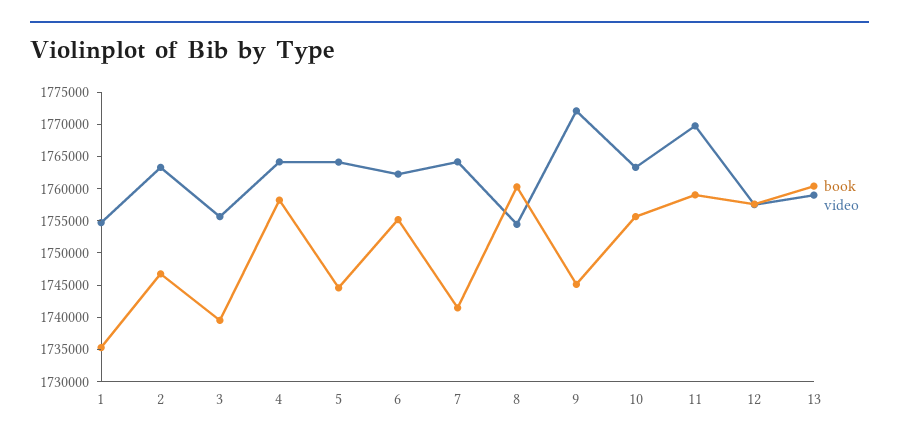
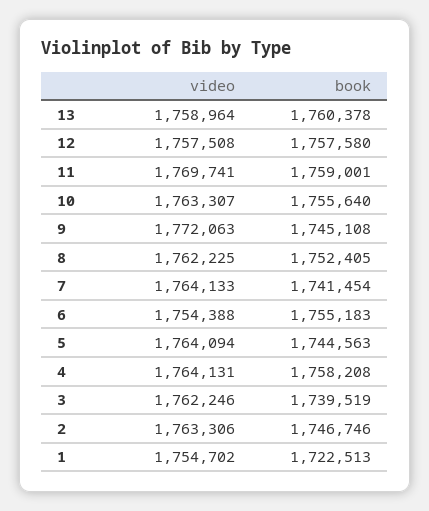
book, 1: 1735000 -> 1722513
video, 3: 1755000 -> 1762246
video, 6: 1762500 -> 1754388
book, 8: 1760000 -> 1752405
video, 8: 1755000 -> 1762225

